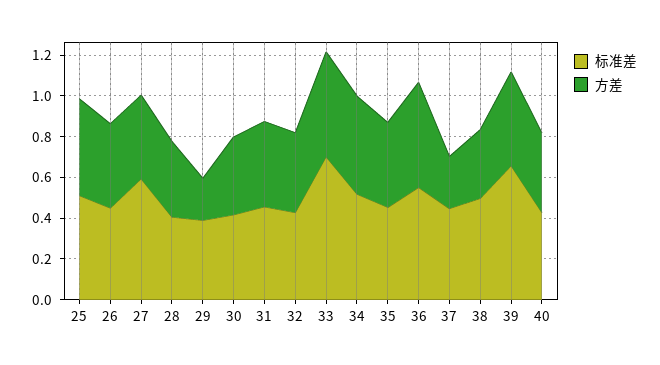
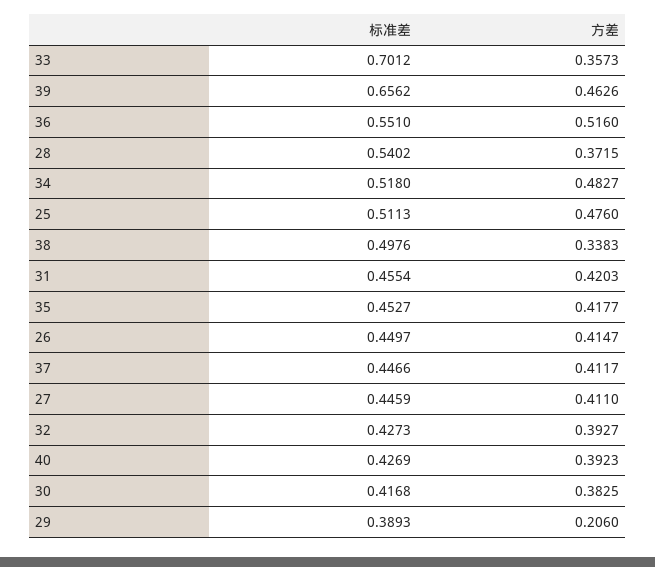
标准差, 27: 0.6 -> 0.4459
标准差, 28: 0.4 -> 0.5402
方差, 33: 0.5 -> 0.3573
方差, 37: 0.25 -> 0.4117

